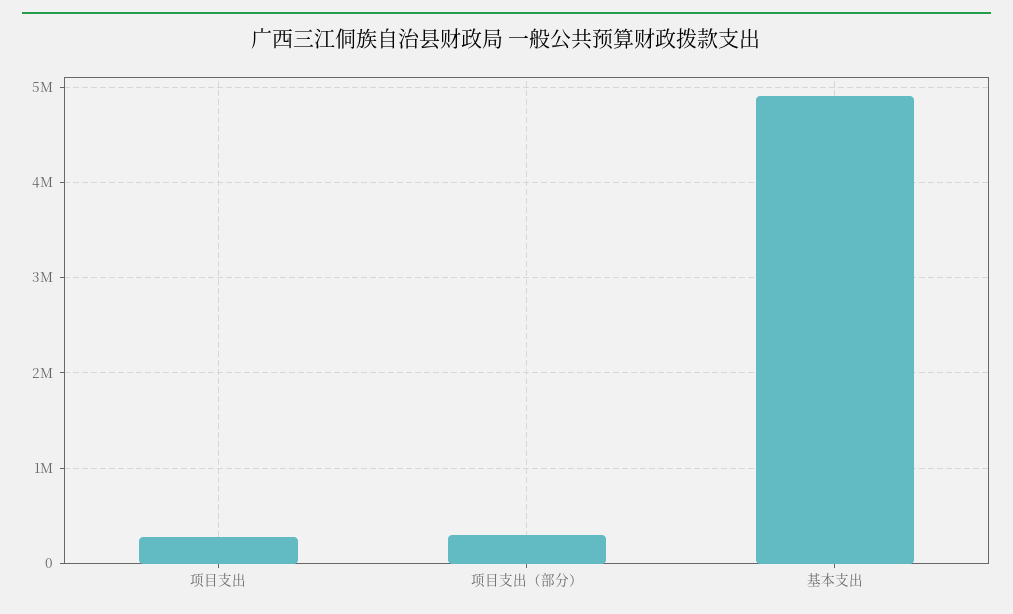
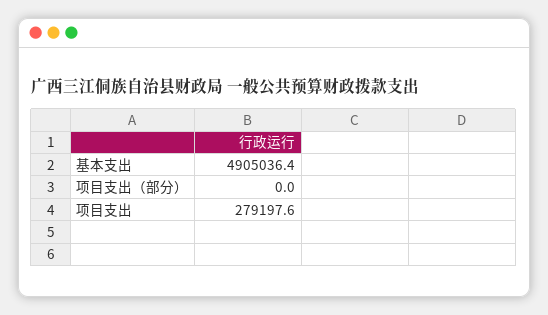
项目支出（部分）: 300000 -> 0

